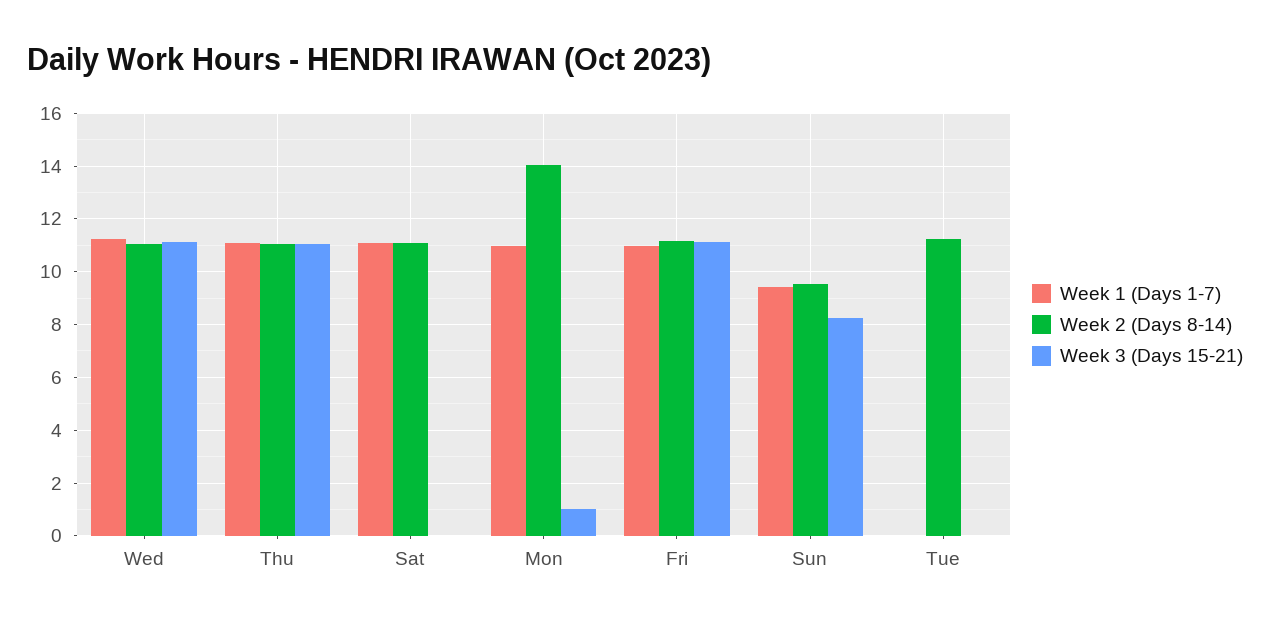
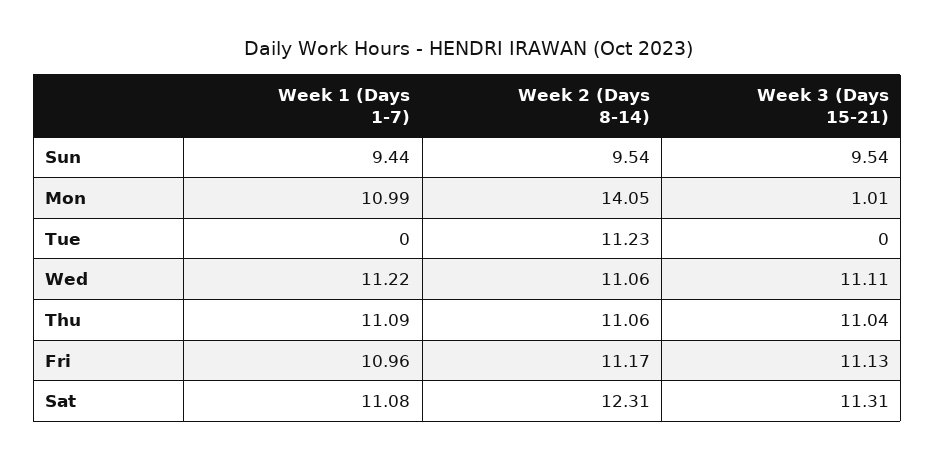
Week 2 (Days 8-14), Sat: 11 -> 12.31
Week 3 (Days 15-21), Sat: 0 -> 11.31
Week 3 (Days 15-21), Sun: 8.25 -> 9.54

